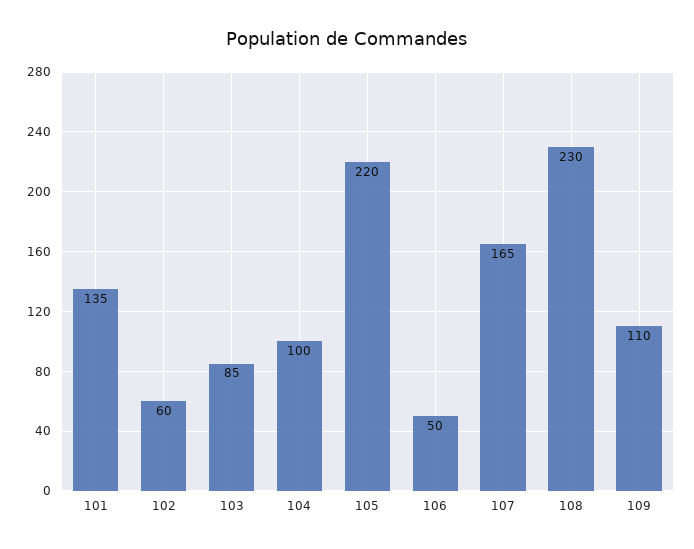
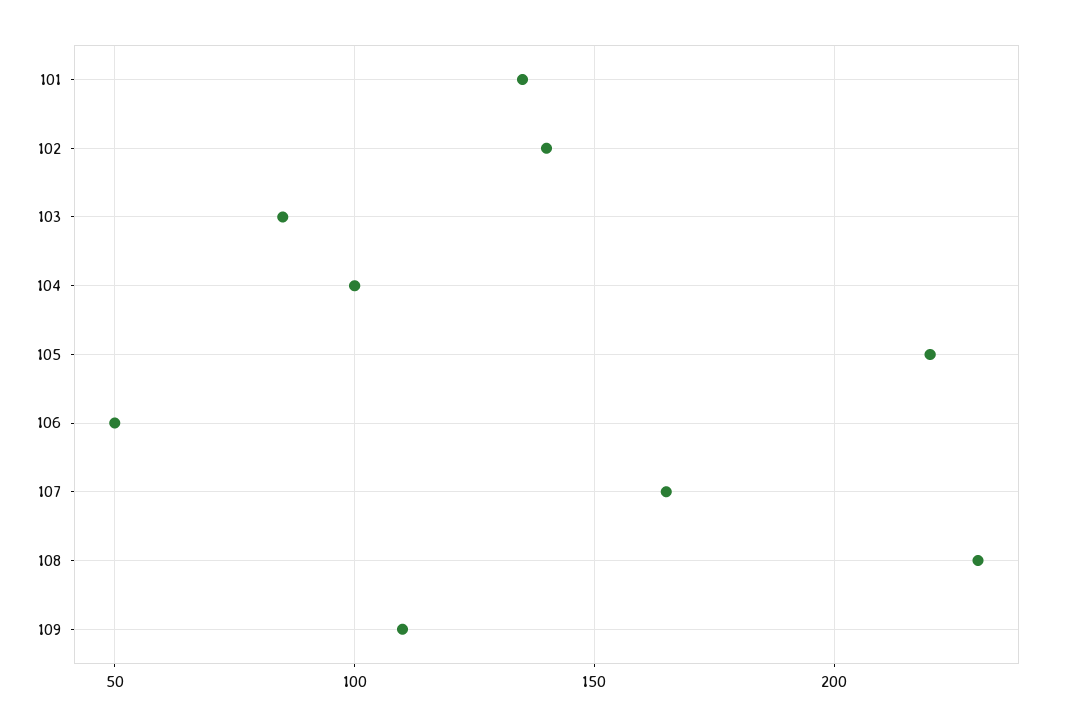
102: 60 -> 140

